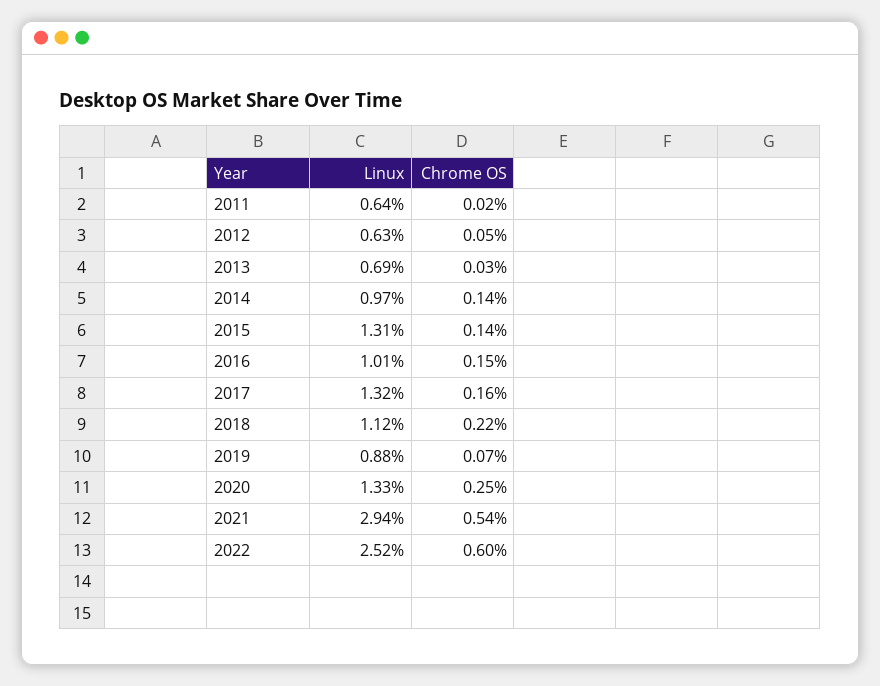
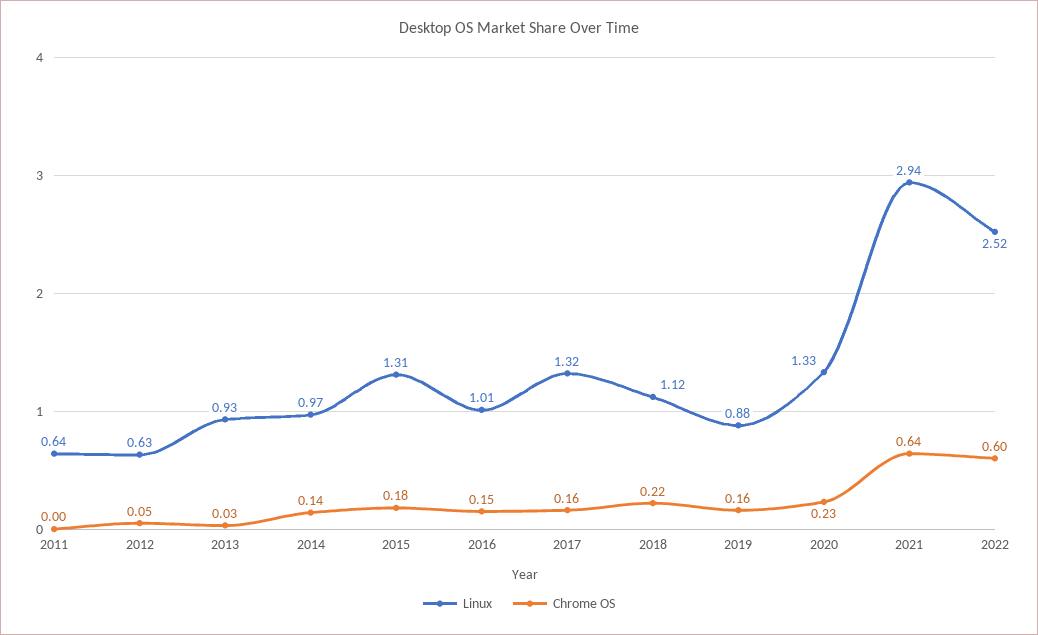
Chrome OS, 2011: 0.02 -> 0
Linux, 2013: 0.69 -> 0.93
Chrome OS, 2015: 0.14 -> 0.18
Chrome OS, 2019: 0.07 -> 0.16
Chrome OS, 2020: 0.25 -> 0.23
Chrome OS, 2021: 0.54 -> 0.64

